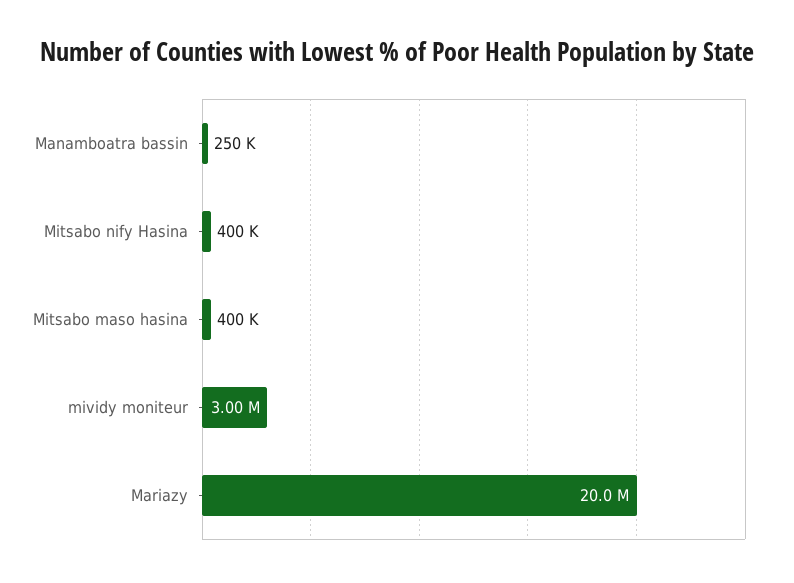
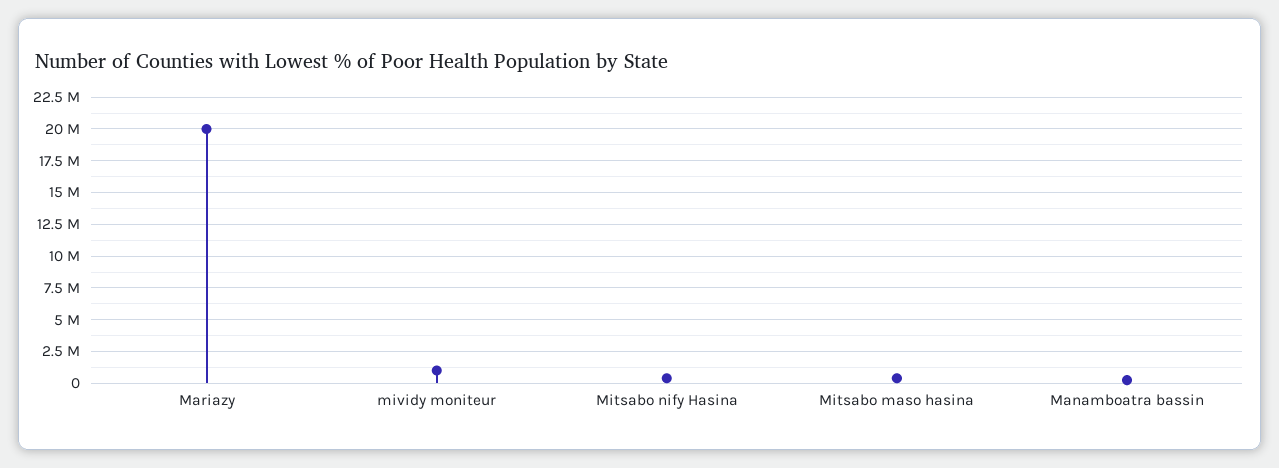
mividy moniteur: 3000000 -> 1000000

